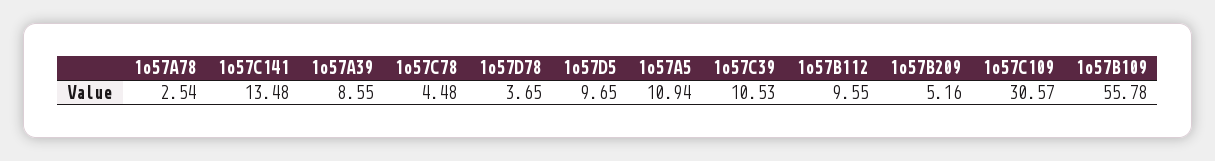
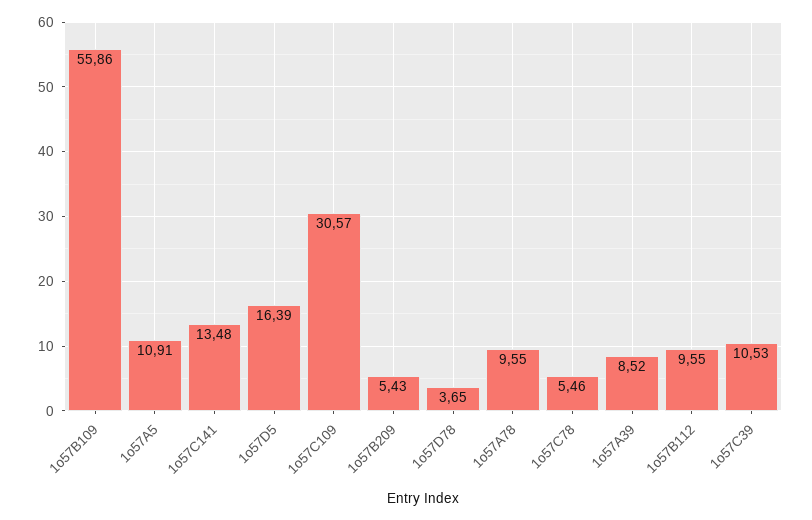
1o57A78: 2.54 -> 9.55
1o57A39: 8.55 -> 8.52
1o57C78: 4.48 -> 5.46
1o57D5: 9.65 -> 16.39
1o57A5: 10.94 -> 10.91
1o57B209: 5.16 -> 5.43
1o57B109: 55.78 -> 55.86

